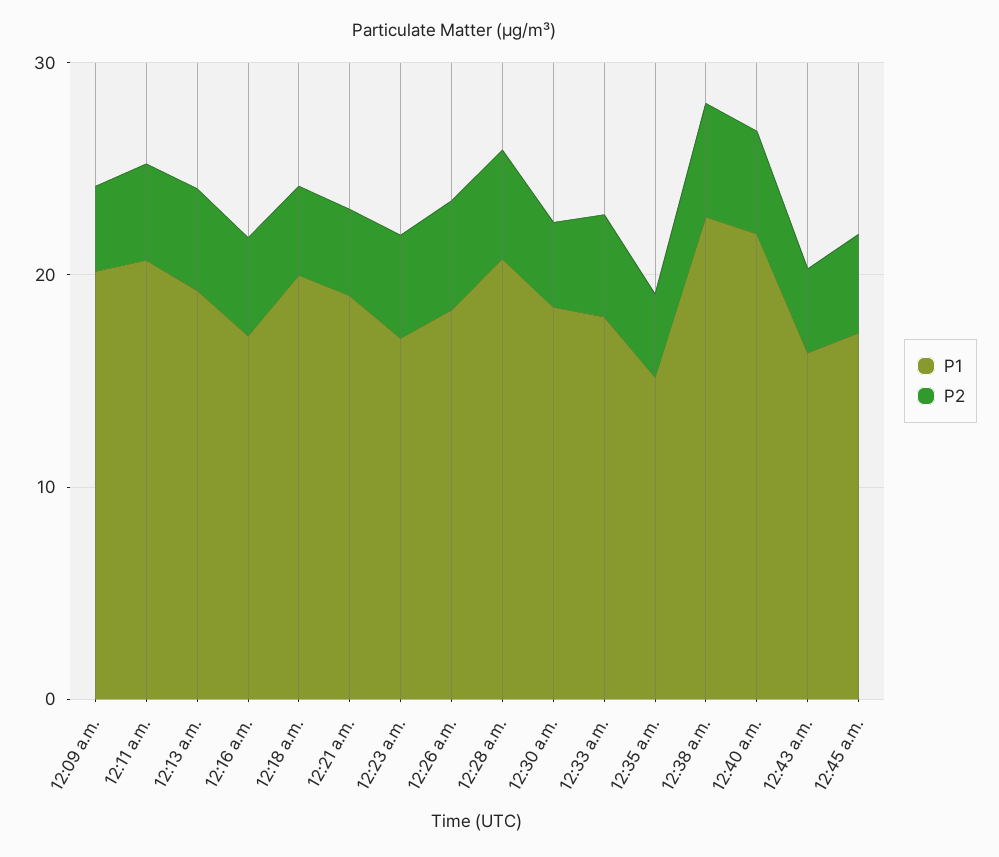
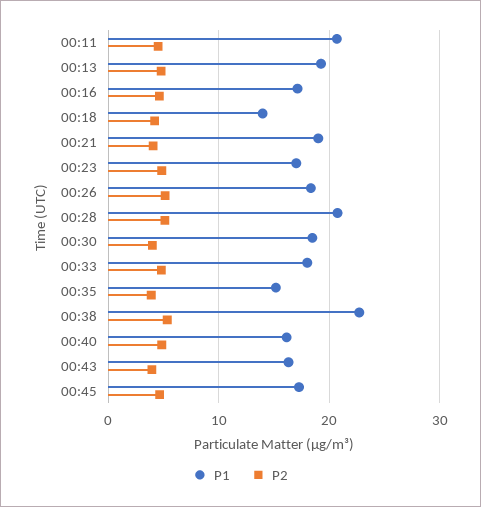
P1, 12:09 a.m.: 20 -> none
P2, 12:09 a.m.: 4 -> none
P1, 12:18 a.m.: 20 -> 14
P1, 12:40 a.m.: 22 -> 16

